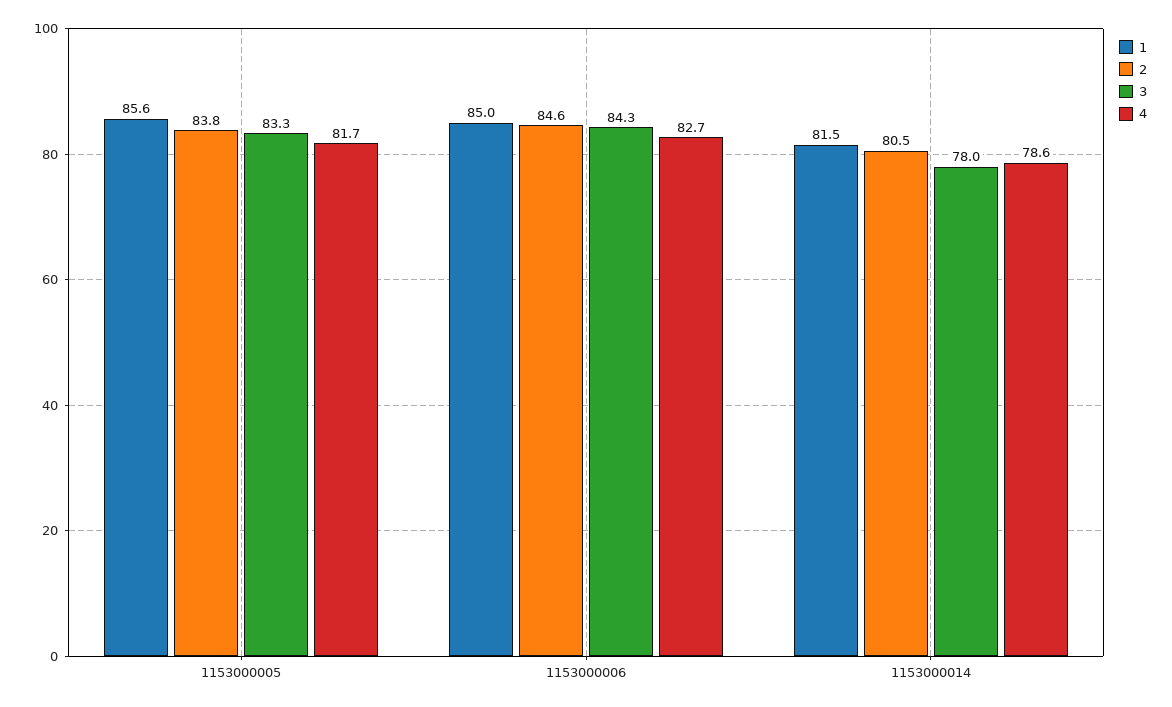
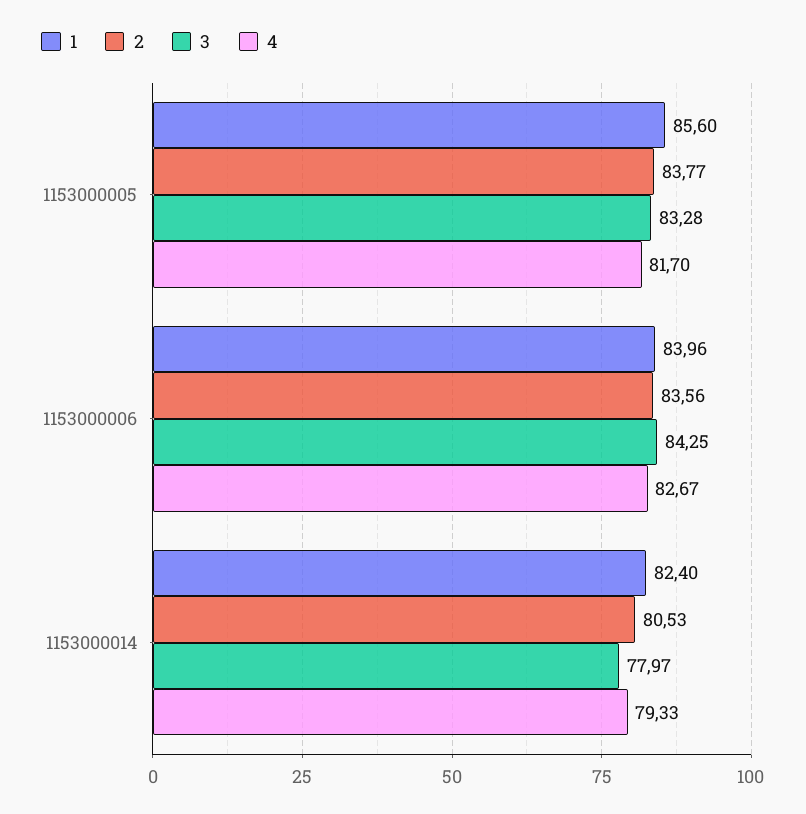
1, 1153000006: 85 -> 83.96
2, 1153000006: 84.6 -> 83.56
1, 1153000014: 81.5 -> 82.4
4, 1153000014: 78.6 -> 79.33

